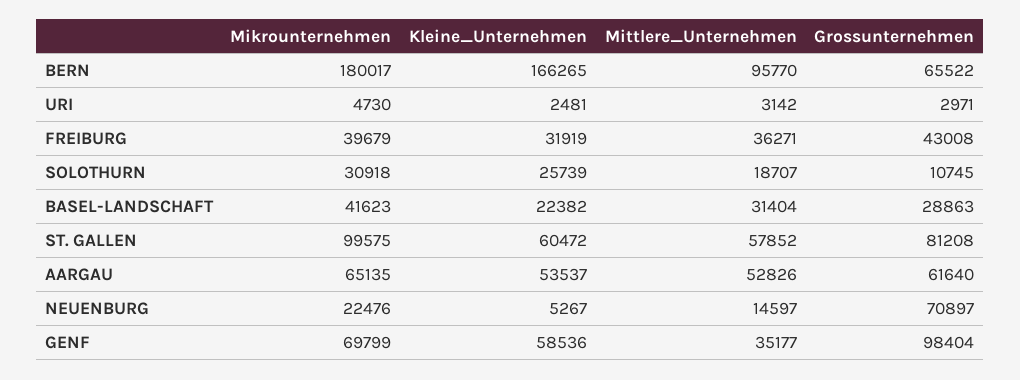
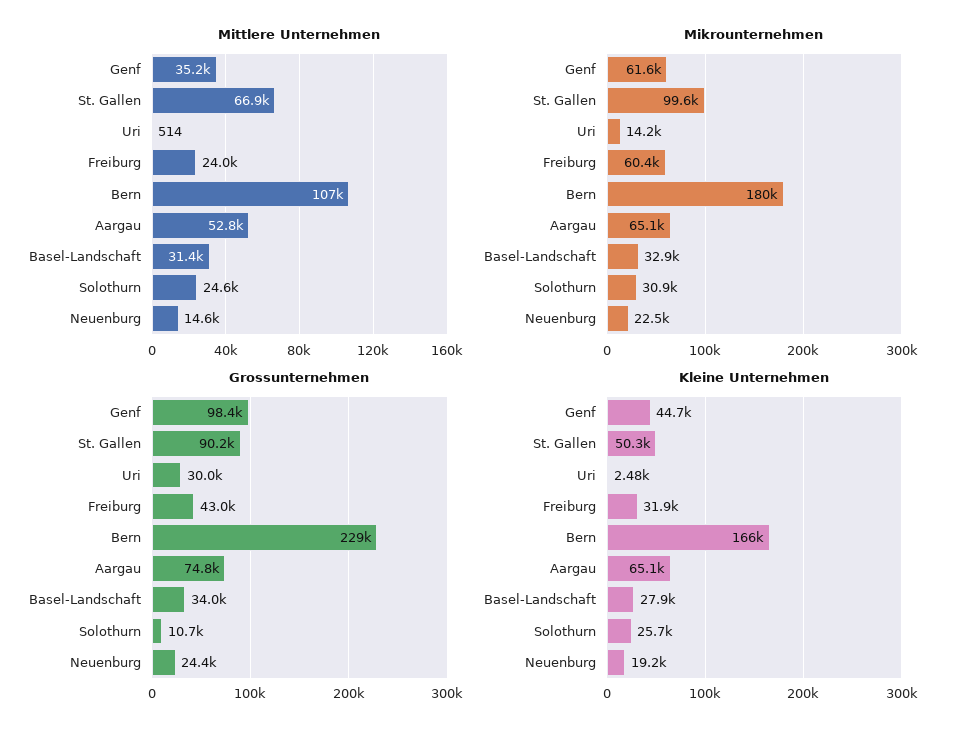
Mittlere_Unternehmen, BERN: 95770 -> 107000
Grossunternehmen, BERN: 65522 -> 229000
Mikrounternehmen, URI: 4730 -> 14200
Mittlere_Unternehmen, URI: 3142 -> 514
Grossunternehmen, URI: 2971 -> 30000
Mikrounternehmen, FREIBURG: 39679 -> 60400
Mittlere_Unternehmen, FREIBURG: 36271 -> 24000
Mittlere_Unternehmen, SOLOTHURN: 18707 -> 24600
Mikrounternehmen, BASEL-LANDSCHAFT: 41623 -> 32900
Kleine_Unternehmen, BASEL-LANDSCHAFT: 22382 -> 27900
Grossunternehmen, BASEL-LANDSCHAFT: 28863 -> 34000
Kleine_Unternehmen, ST. GALLEN: 60472 -> 50300
Mittlere_Unternehmen, ST. GALLEN: 57852 -> 66900
Grossunternehmen, ST. GALLEN: 81208 -> 90200
Kleine_Unternehmen, AARGAU: 53537 -> 65100
Grossunternehmen, AARGAU: 61640 -> 74800
Kleine_Unternehmen, NEUENBURG: 5267 -> 19200
Grossunternehmen, NEUENBURG: 70897 -> 24400
Mikrounternehmen, GENF: 69799 -> 61600
Kleine_Unternehmen, GENF: 58536 -> 44700

